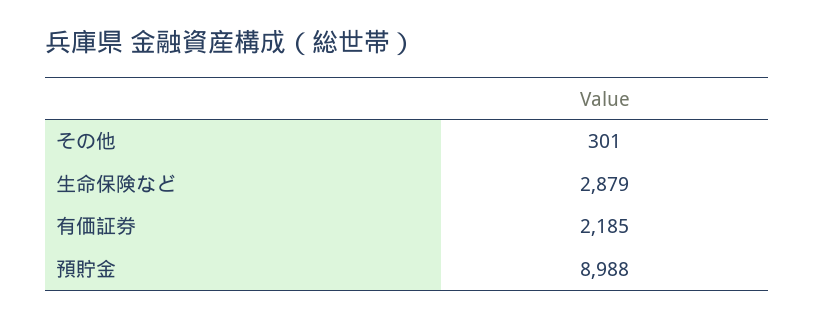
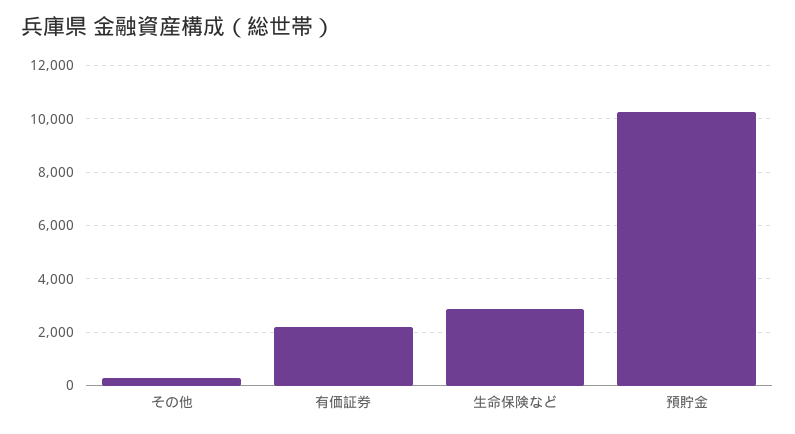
預貯金: 8988 -> 10250

